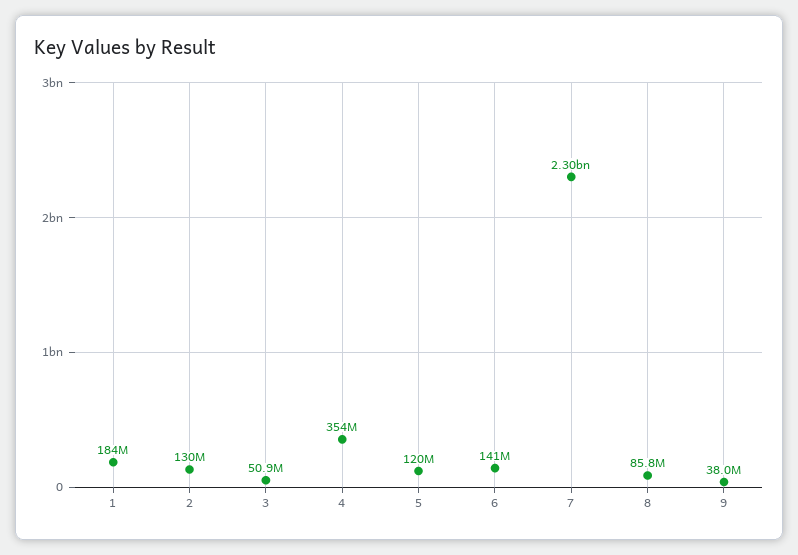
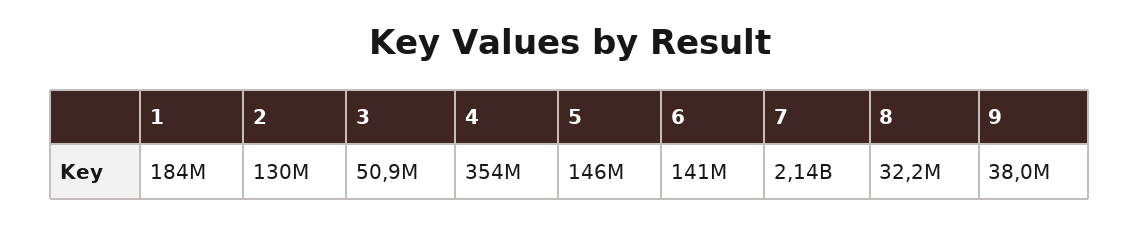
5: 120000000 -> 146000000
7: 2300000000 -> 2140000000
8: 85800000 -> 32200000

